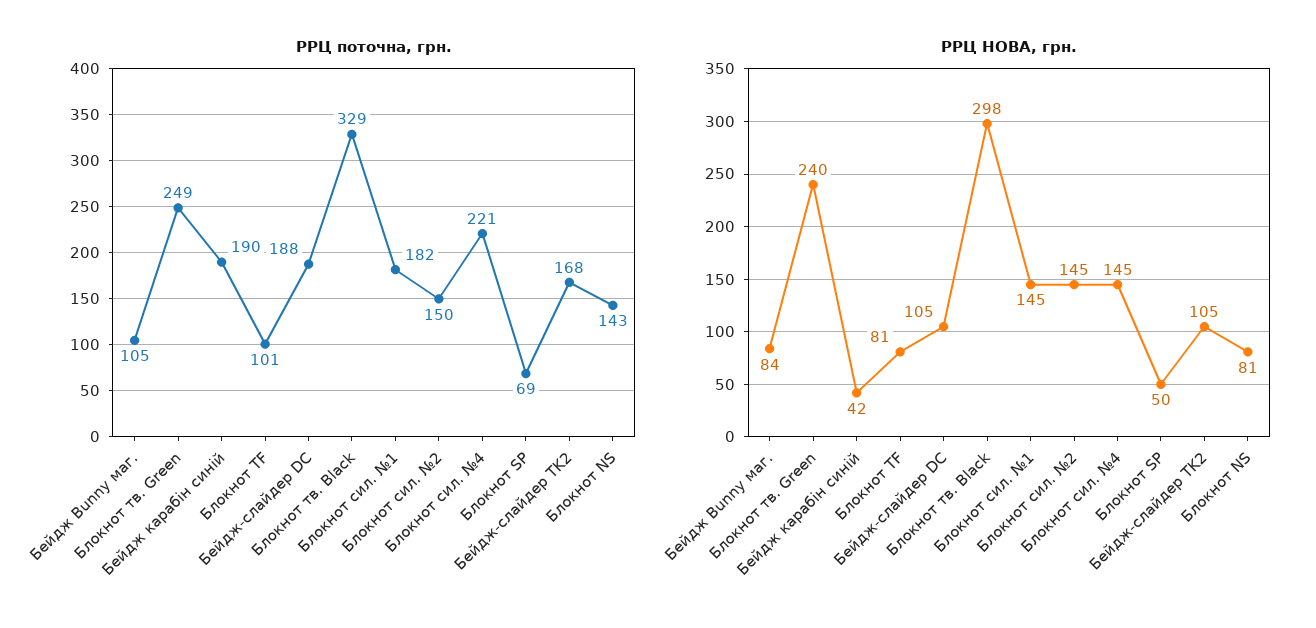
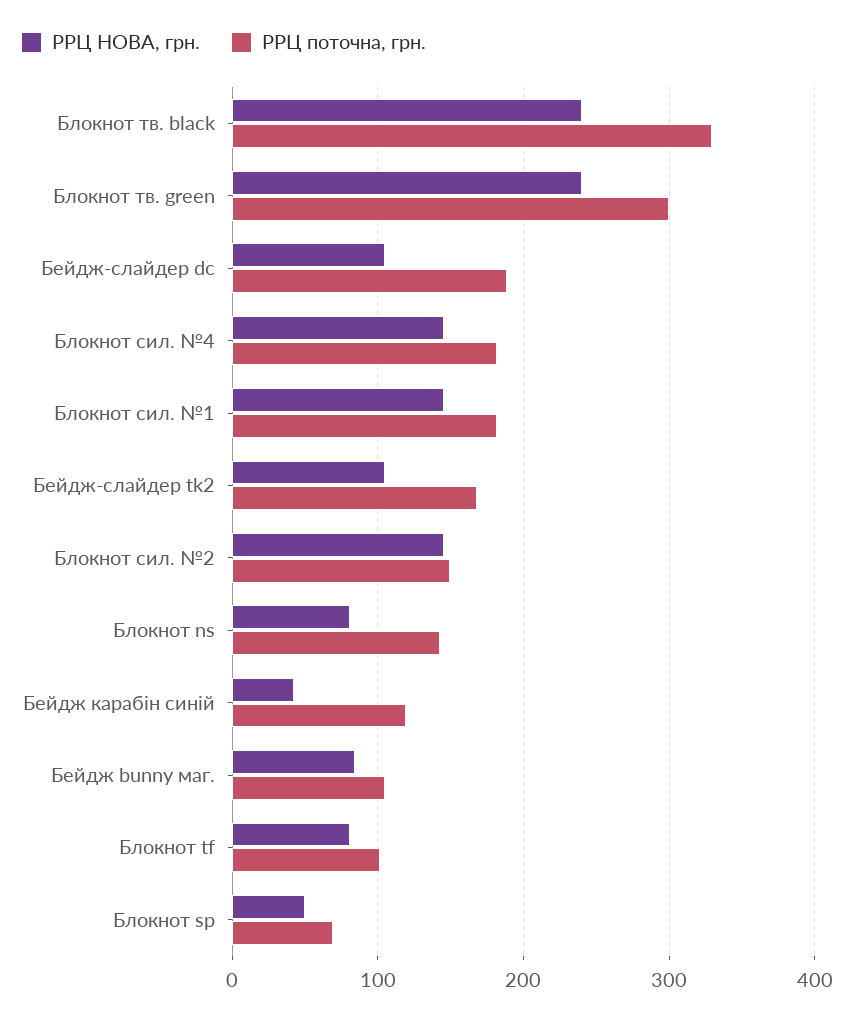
РРЦ поточна, грн., Блокнот тв. Green: 249 -> 300
РРЦ поточна, грн., Бейдж карабін синій: 190 -> 120
РРЦ поточна, грн., Блокнот сил. №4: 221 -> 180
РРЦ НОВА, грн., Блокнот тв. Black: 298 -> 240

